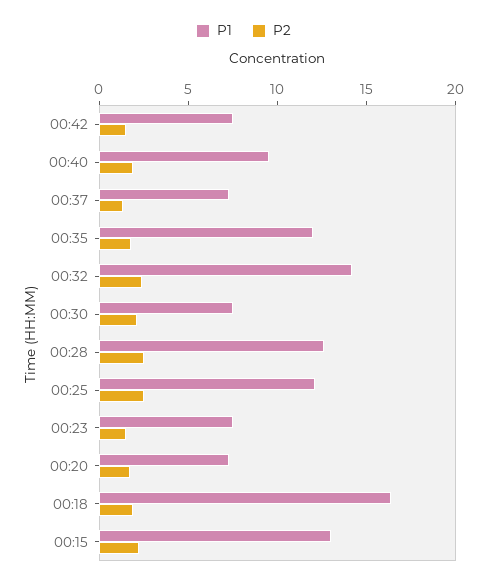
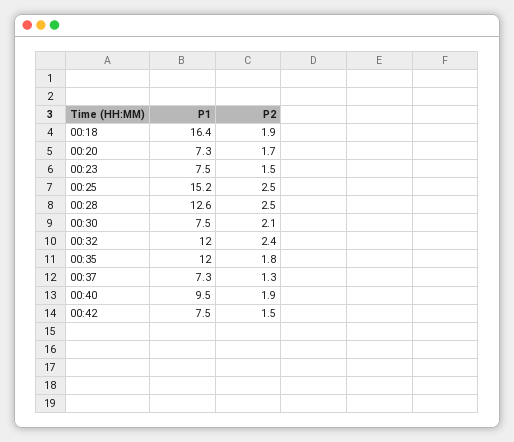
P1, 00:32: 14 -> 12
P1, 00:25: 12 -> 15.2
P1, 00:15: 13 -> none
P2, 00:15: 2 -> none

